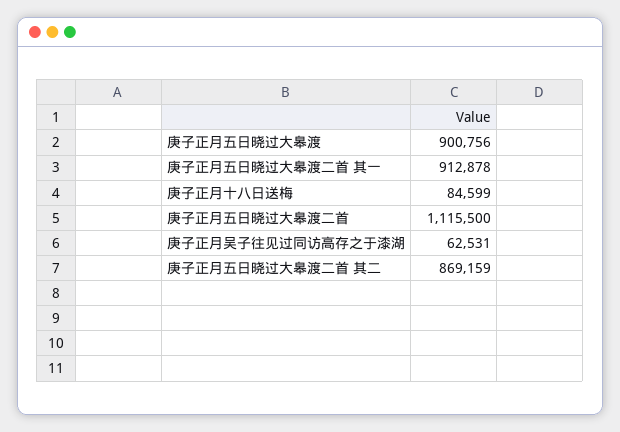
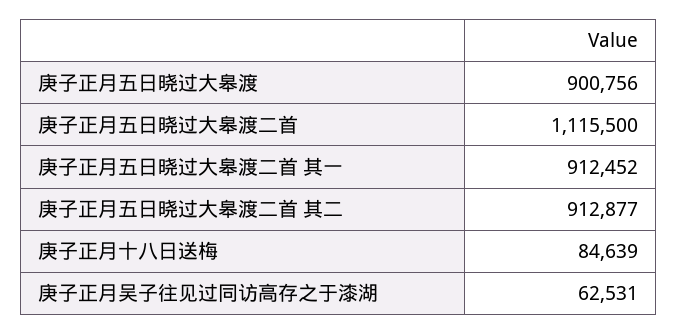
庚子正月五日晓过大皋渡二首 其一: 912878 -> 912452
庚子正月十八日送梅: 84599 -> 84639
庚子正月五日晓过大皋渡二首 其二: 869159 -> 912877

